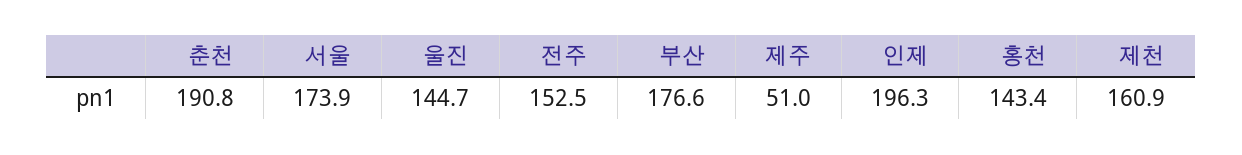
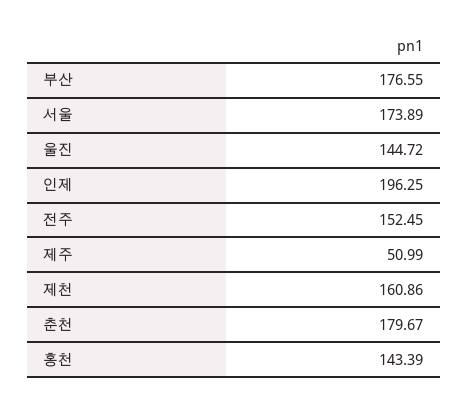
춘천: 190.8 -> 179.67

